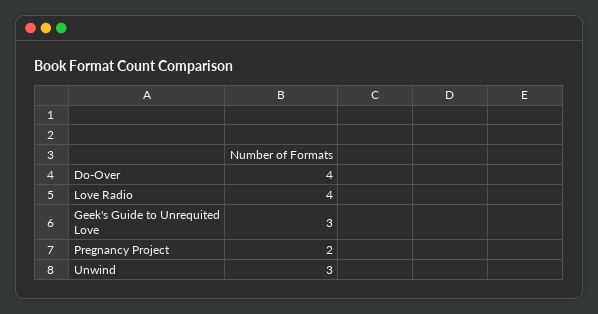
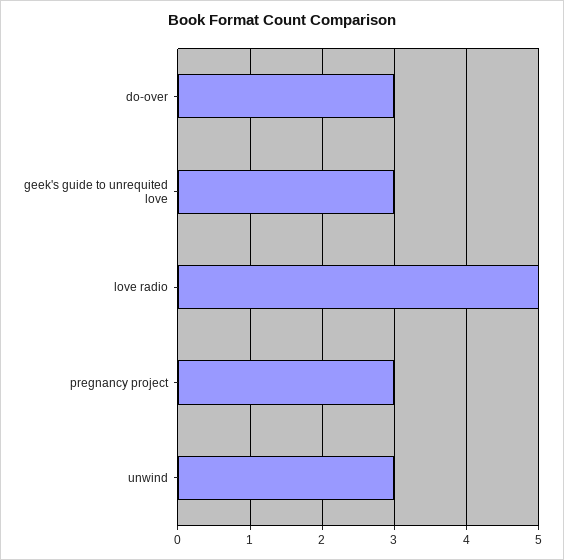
Do-Over: 4 -> 3
Love Radio: 4 -> 5
Pregnancy Project: 2 -> 3

